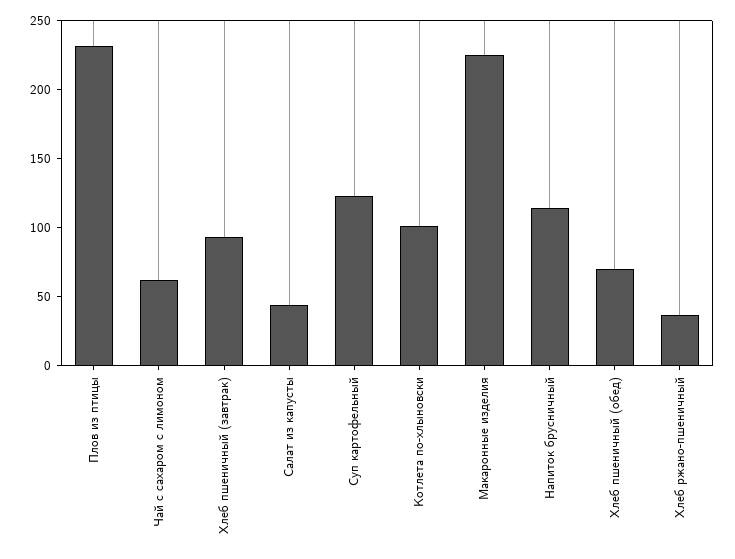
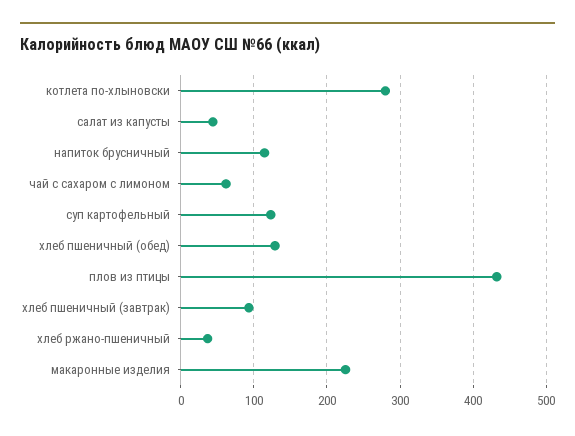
Плов из птицы: 230 -> 430
Котлета по-хлыновски: 100 -> 280
Хлеб пшеничный (обед): 70 -> 130

